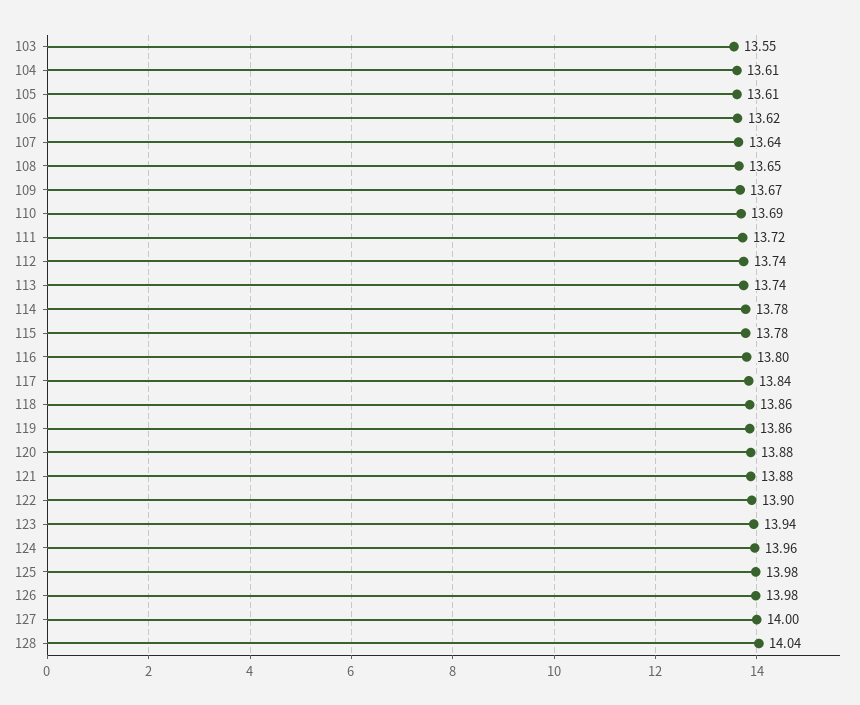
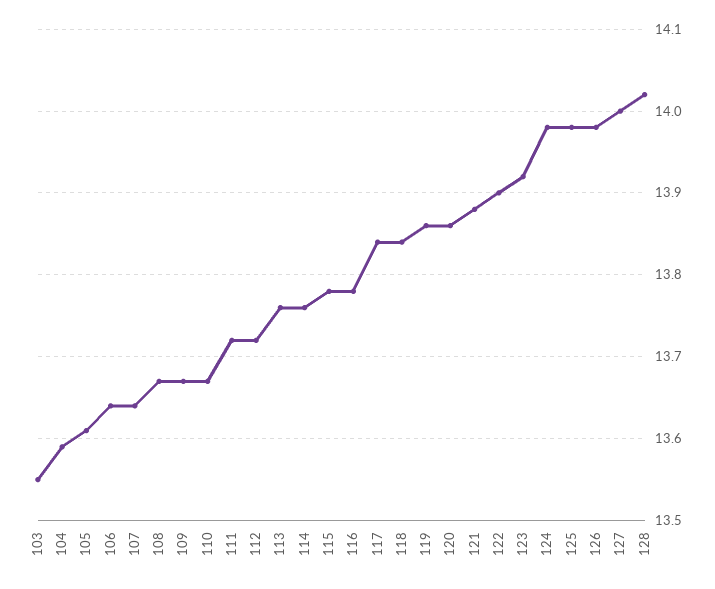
104: 13.61 -> 13.59
106: 13.62 -> 13.64
108: 13.65 -> 13.67
110: 13.69 -> 13.67
112: 13.74 -> 13.72
113: 13.74 -> 13.76
114: 13.78 -> 13.76
116: 13.8 -> 13.78
118: 13.86 -> 13.84
120: 13.88 -> 13.86
123: 13.94 -> 13.92
124: 13.96 -> 13.98
128: 14.04 -> 14.02

